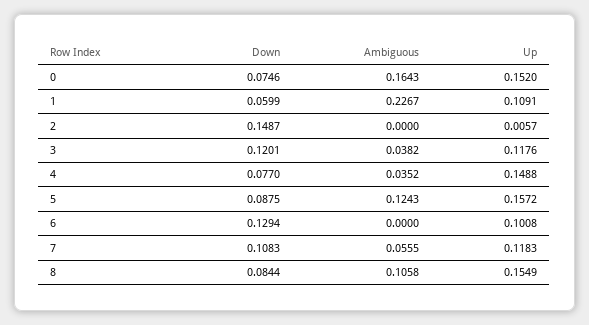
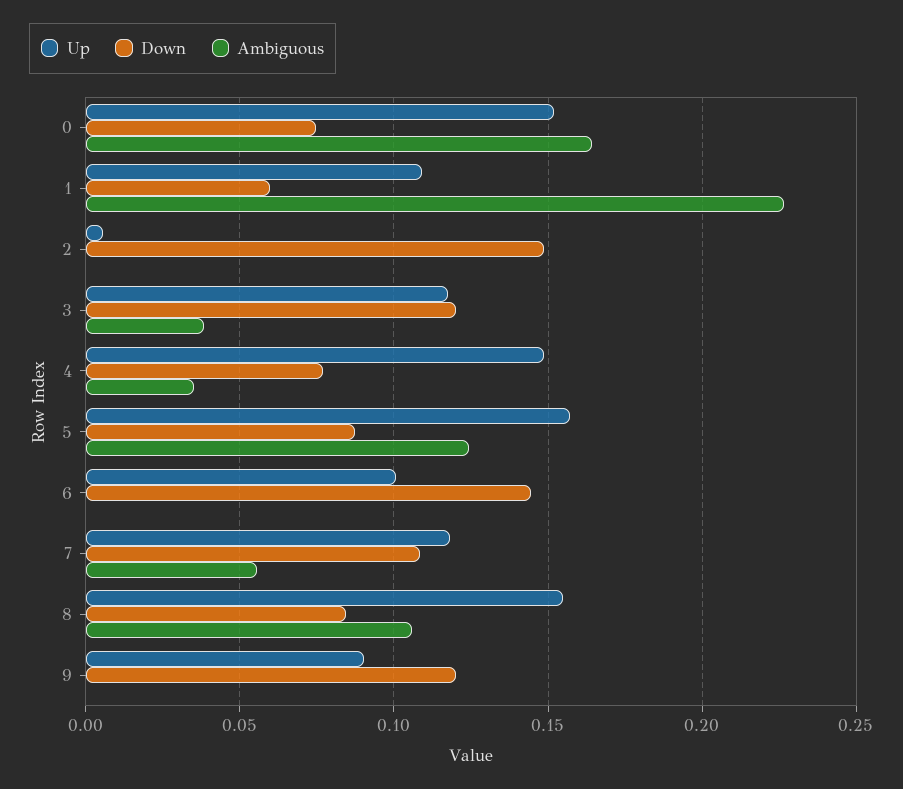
Down, 6: 0.1294 -> 0.145
Up, 9: none -> 0.09
Down, 9: none -> 0.12
Ambiguous, 9: none -> 0

